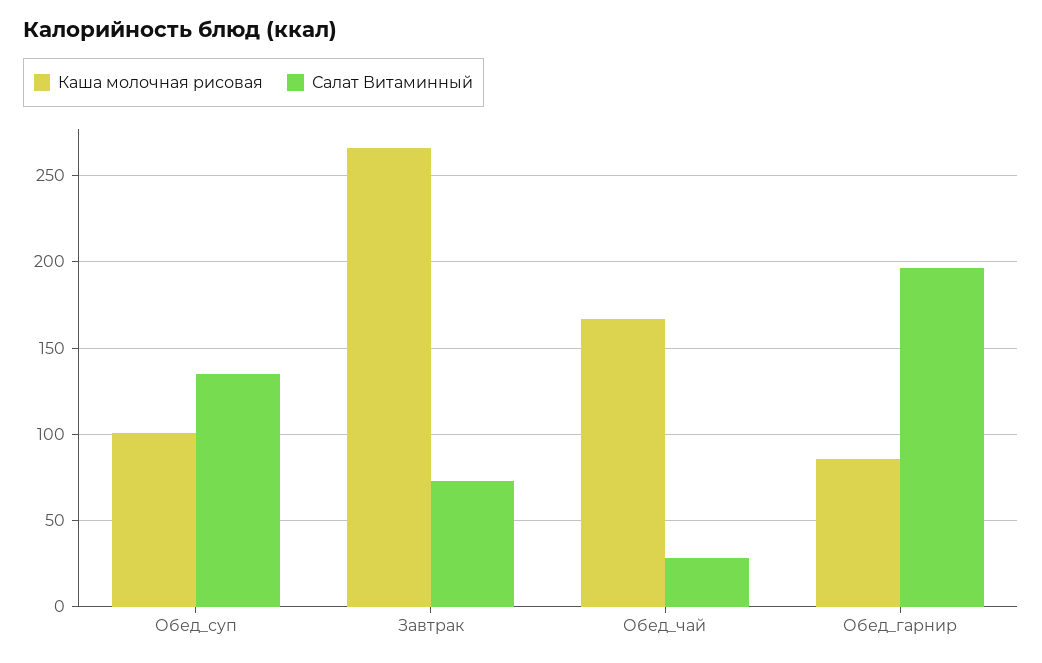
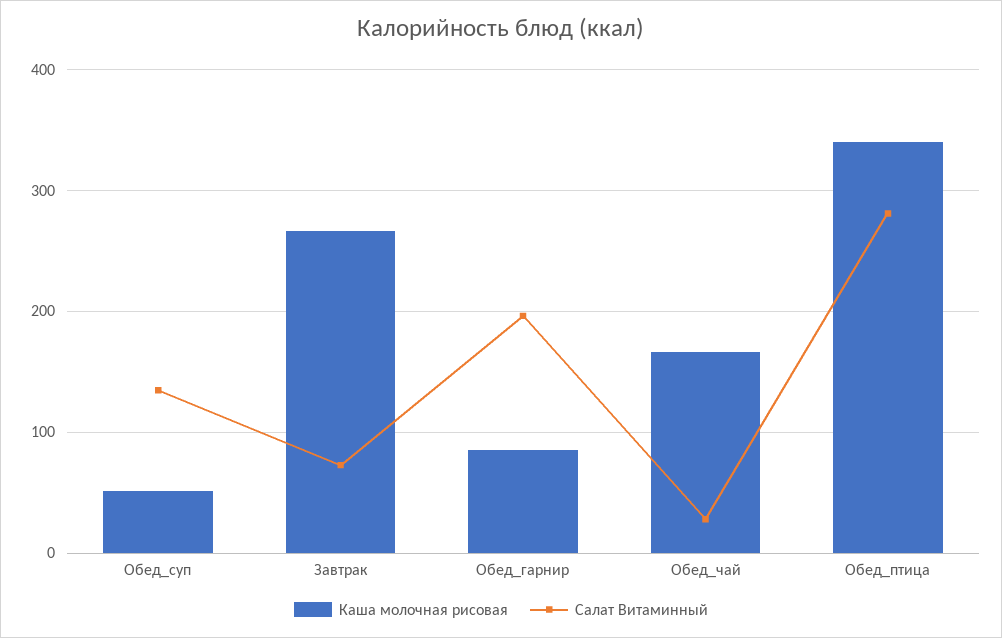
Каша молочная рисовая, Обед_суп: 100 -> 50
Каша молочная рисовая, Обед_птица: none -> 340
Салат Витаминный, Обед_птица: none -> 280

